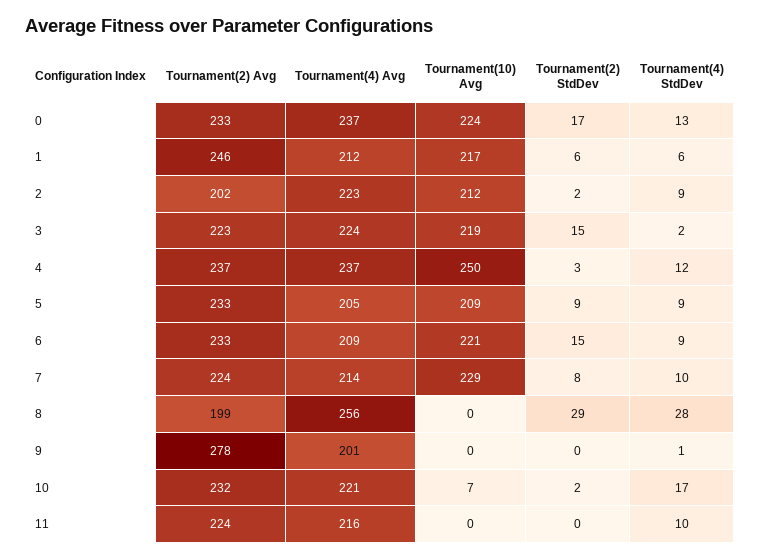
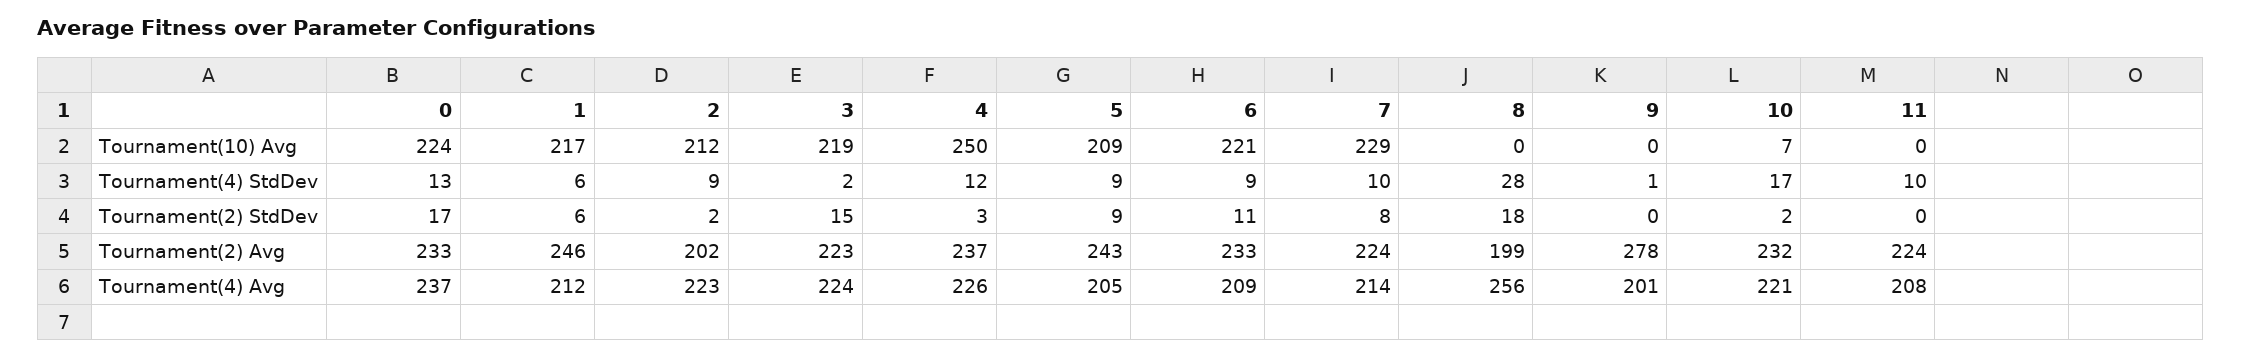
Tournament(4) Avg, 4: 237 -> 226
Tournament(2) Avg, 5: 233 -> 243
Tournament(2) StdDev, 6: 15 -> 11
Tournament(2) StdDev, 8: 29 -> 18
Tournament(4) Avg, 11: 216 -> 208

